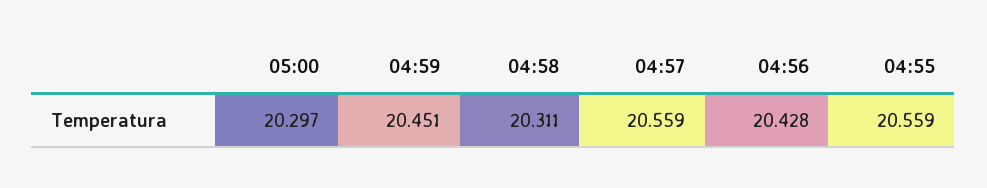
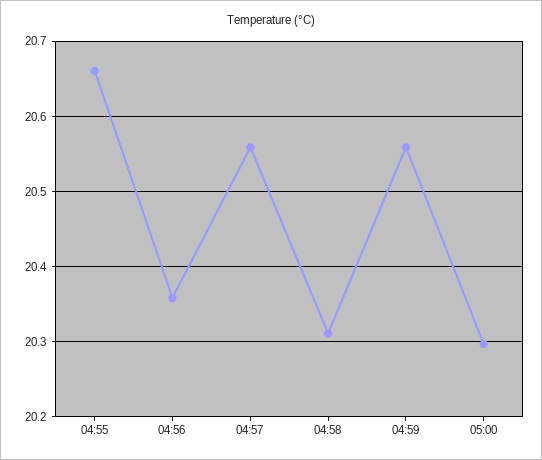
04:59: 20.451 -> 20.56
04:56: 20.428 -> 20.36
04:55: 20.559 -> 20.66

